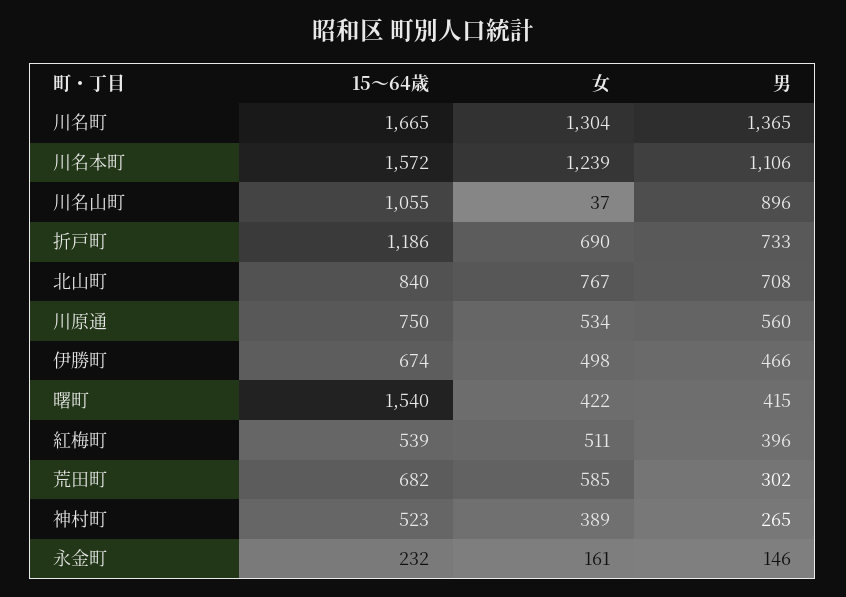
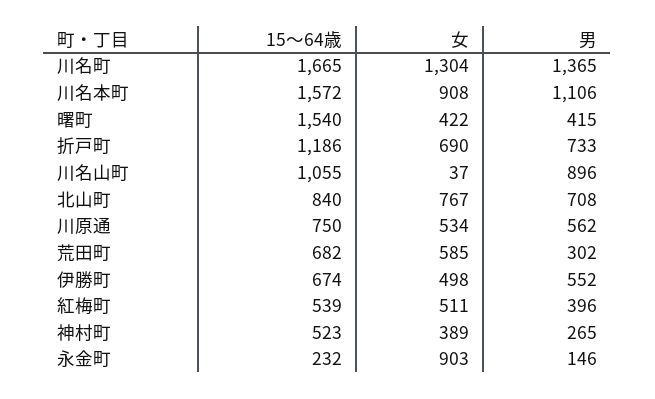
女, 川名本町: 1239 -> 908
男, 川原通: 560 -> 562
男, 伊勝町: 466 -> 552
女, 永金町: 161 -> 903

